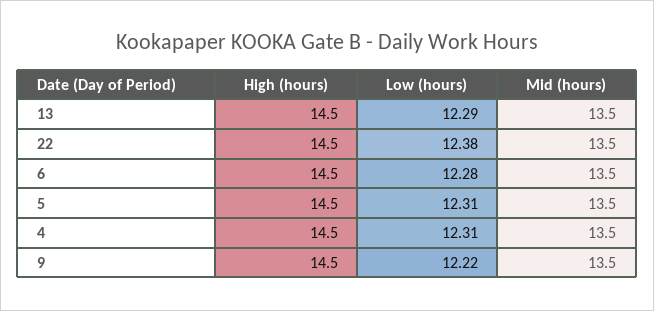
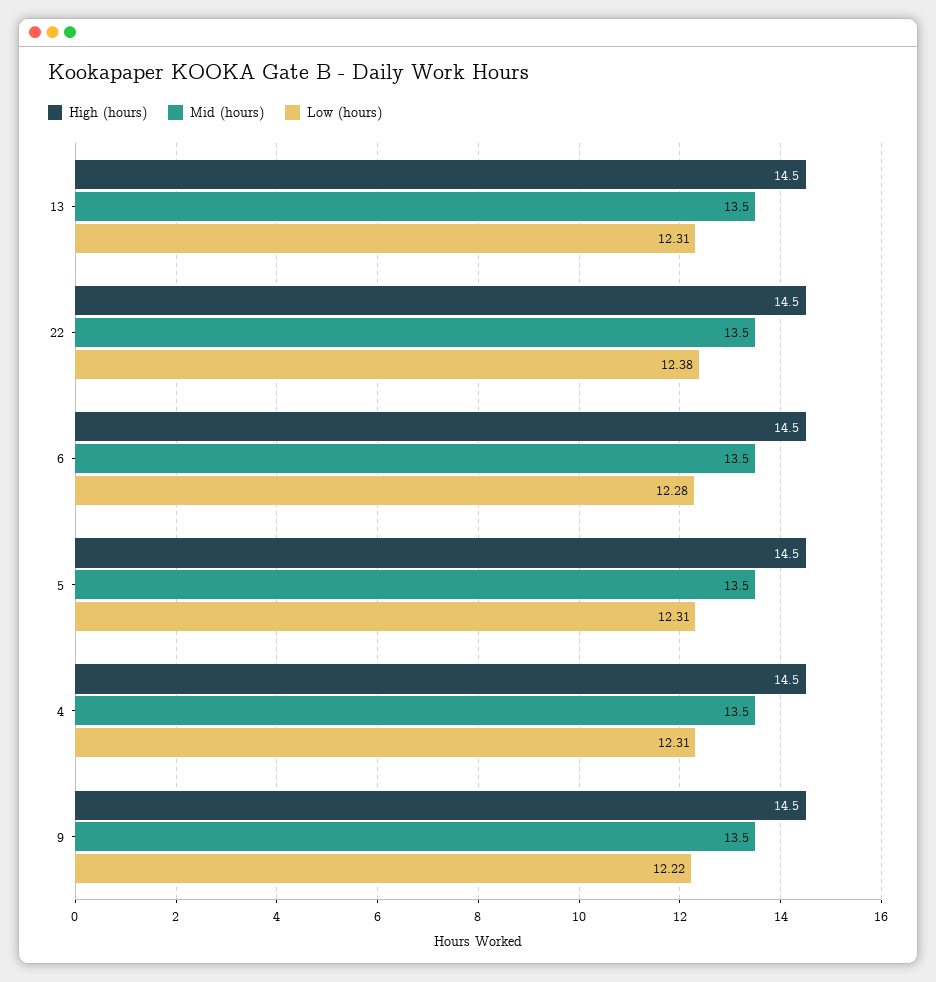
Low (hours), 13: 12.29 -> 12.31

